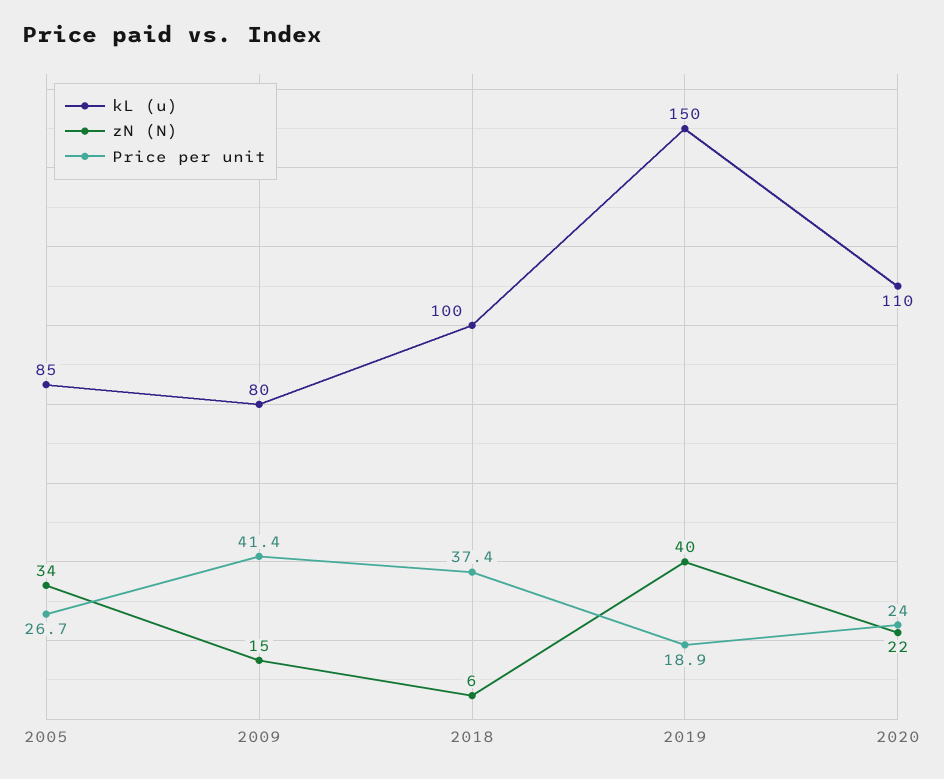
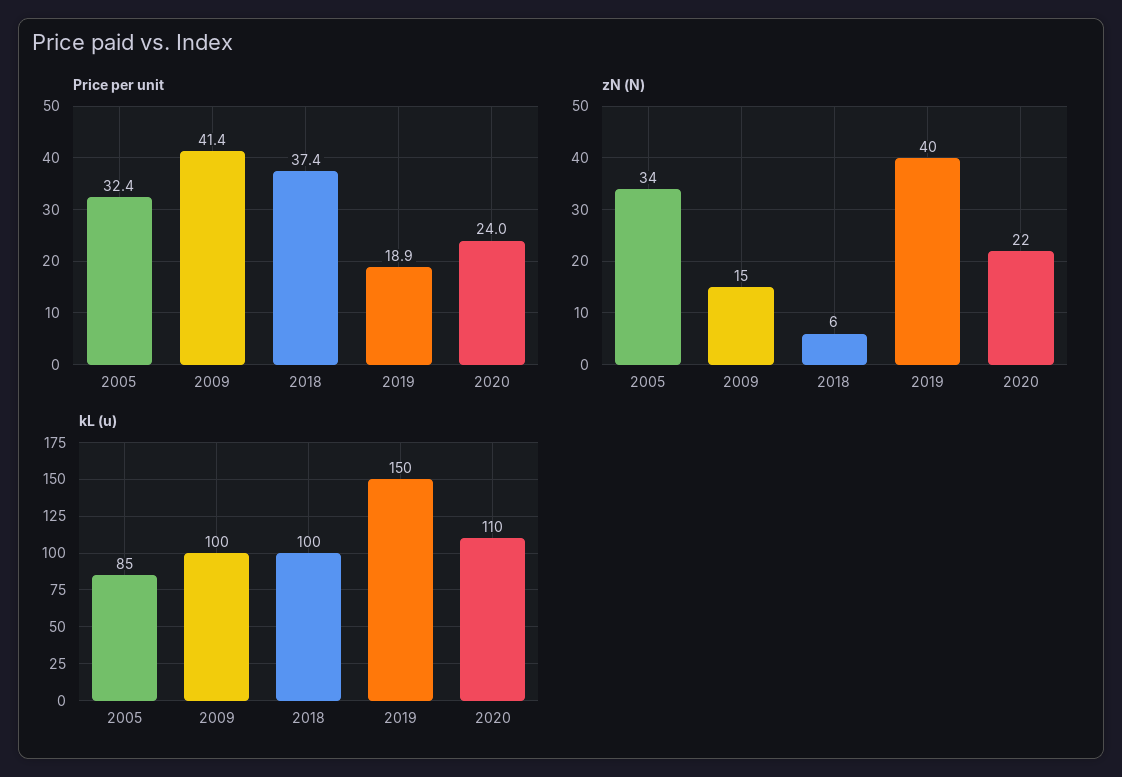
Price per unit, 2005: 26.7 -> 32.4
kL (u), 2009: 80 -> 100

